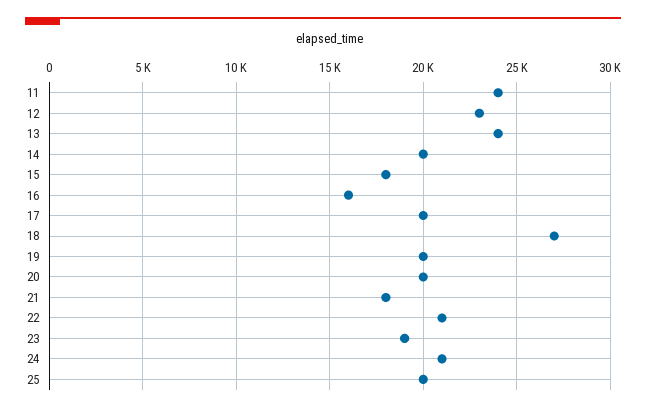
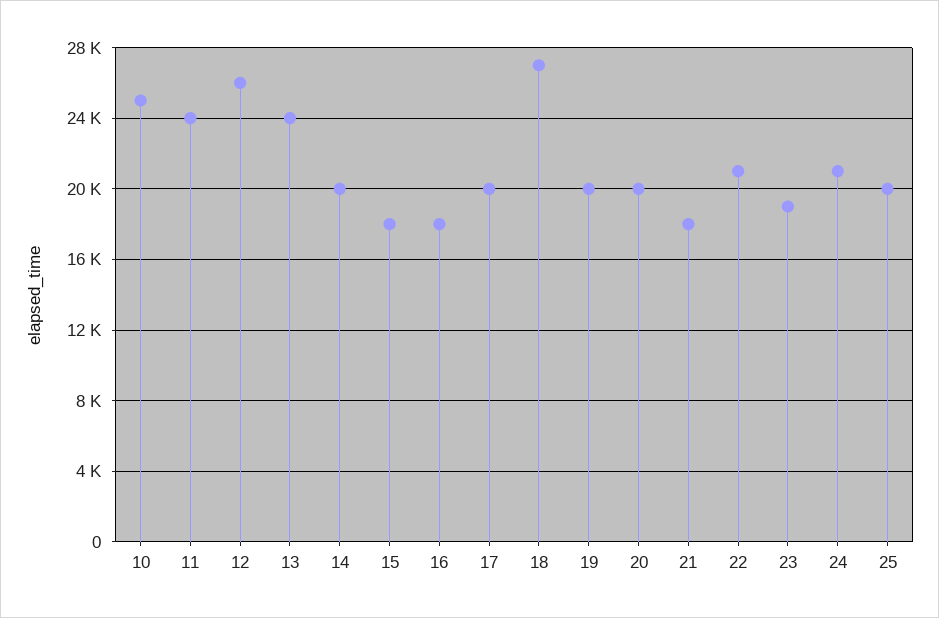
12: 23000 -> 26000
16: 16000 -> 18000
10: none -> 25000

